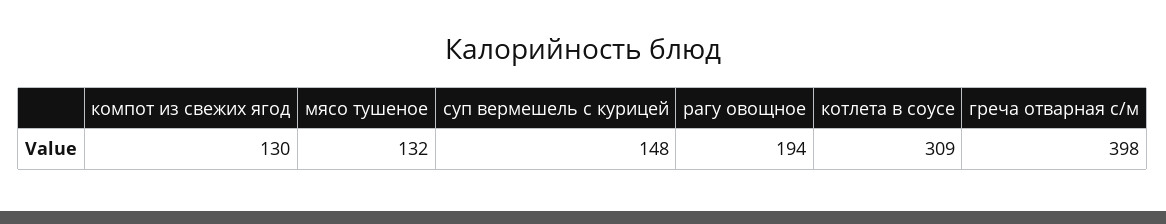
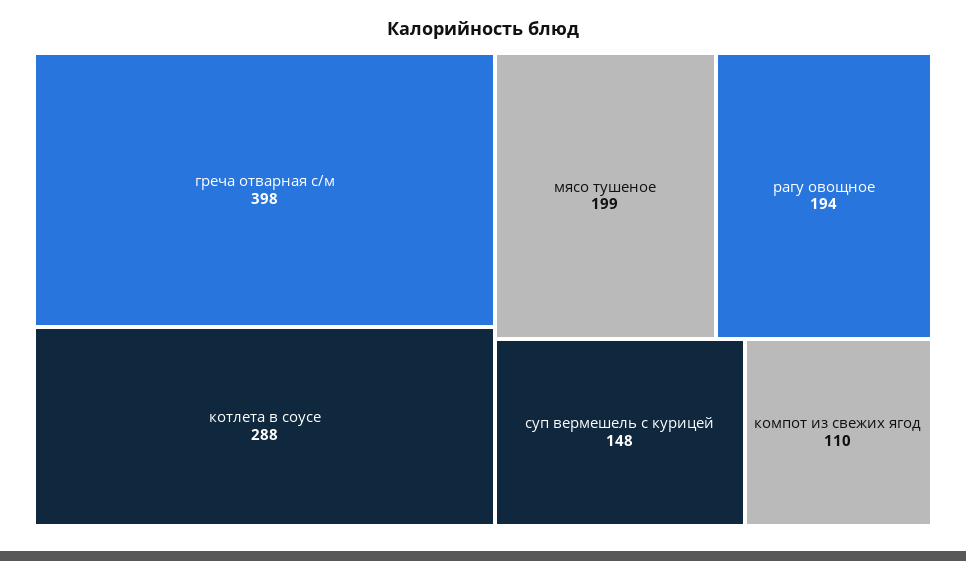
компот из свежих ягод: 130 -> 110
мясо тушеное: 132 -> 199
котлета в соусе: 309 -> 288

